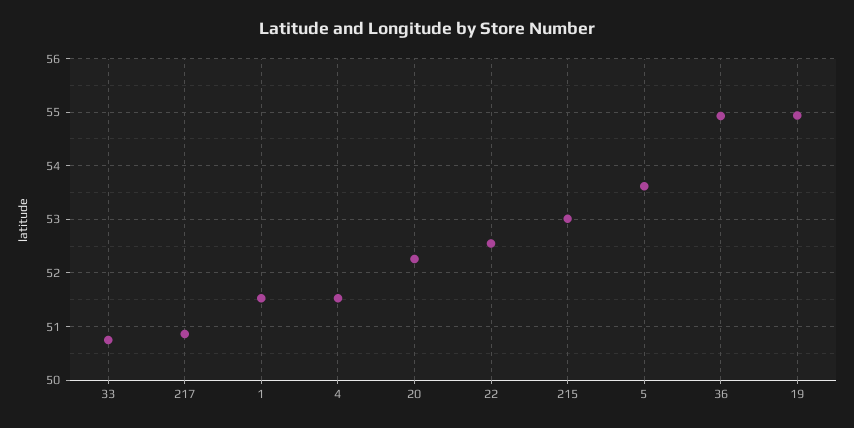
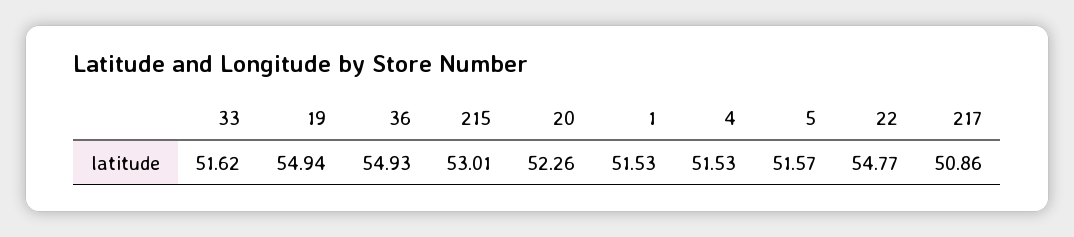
33: 50.8 -> 51.62
22: 52.6 -> 54.77
5: 53.6 -> 51.57

